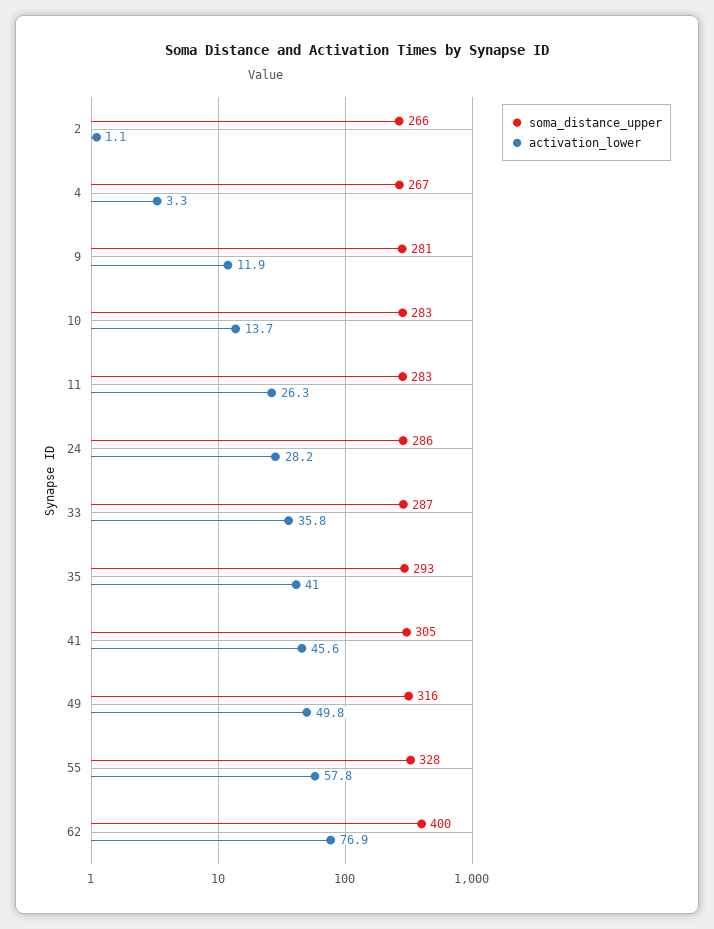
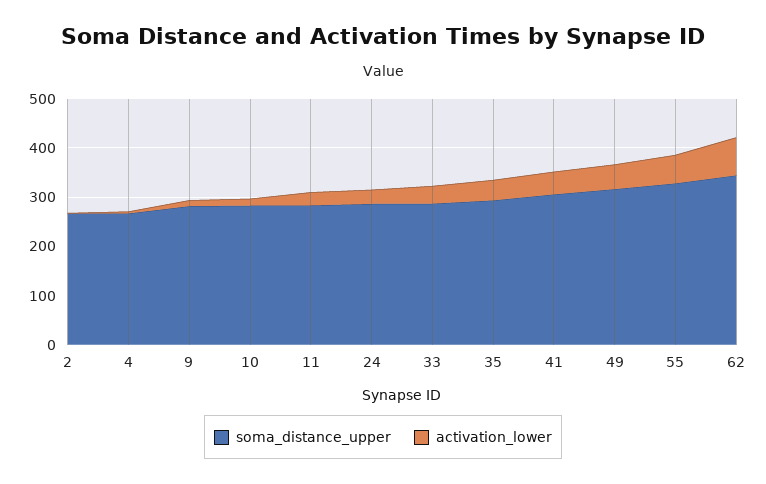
soma_distance_upper, 62: 400 -> 340

